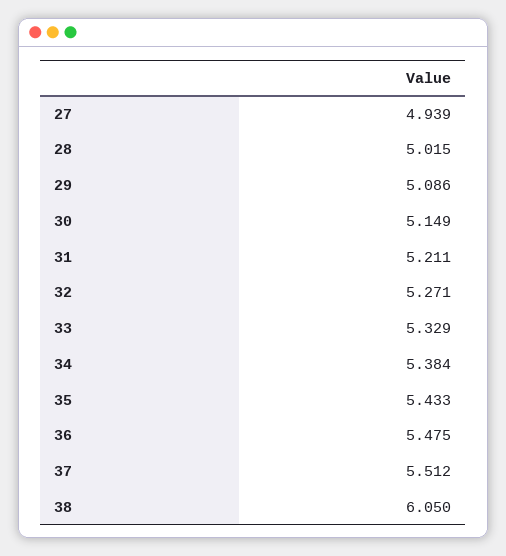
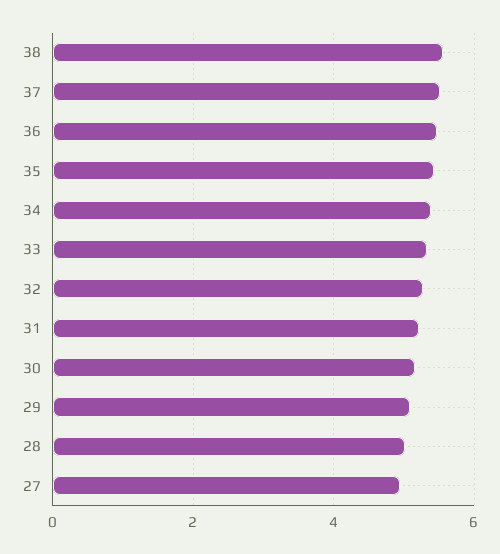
38: 6.05 -> 5.6

